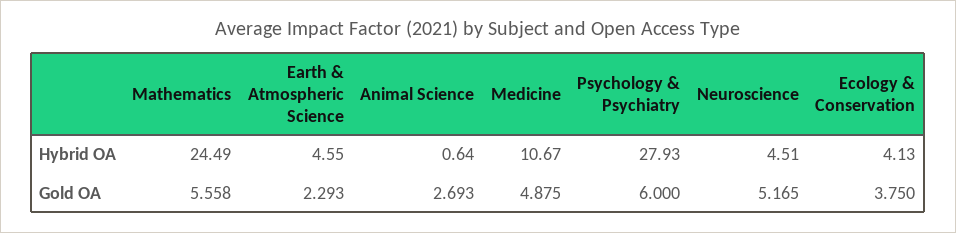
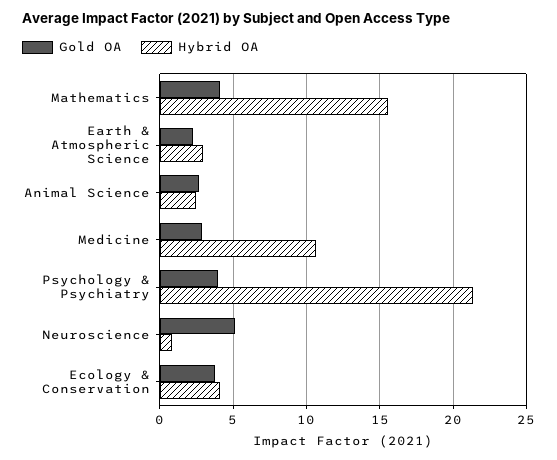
Hybrid OA, Mathematics: 24.49 -> 15.5
Hybrid OA, Earth & Atmospheric Science: 4.55 -> 3
Hybrid OA, Animal Science: 0.64 -> 2.5
Hybrid OA, Psychology & Psychiatry: 27.93 -> 21.5
Hybrid OA, Neuroscience: 4.51 -> 1
Gold OA, Mathematics: 5.558 -> 4
Gold OA, Medicine: 4.875 -> 3
Gold OA, Psychology & Psychiatry: 6 -> 4

